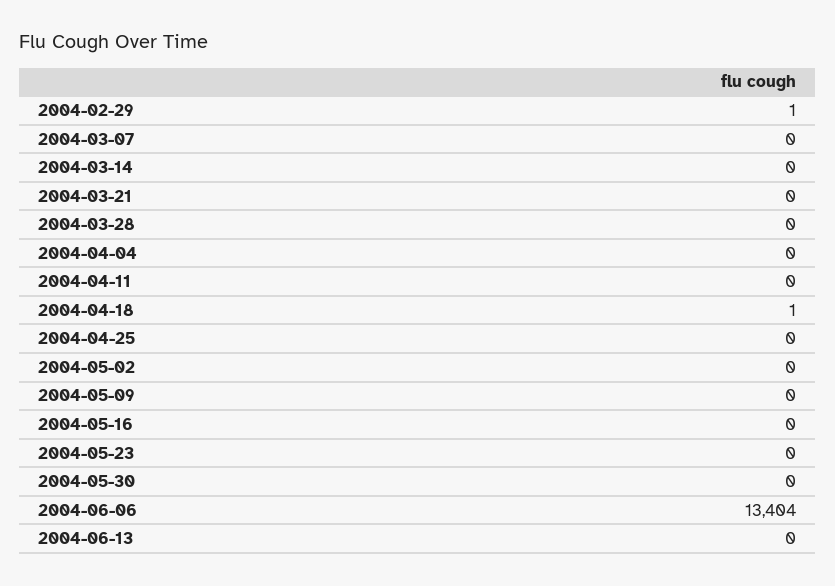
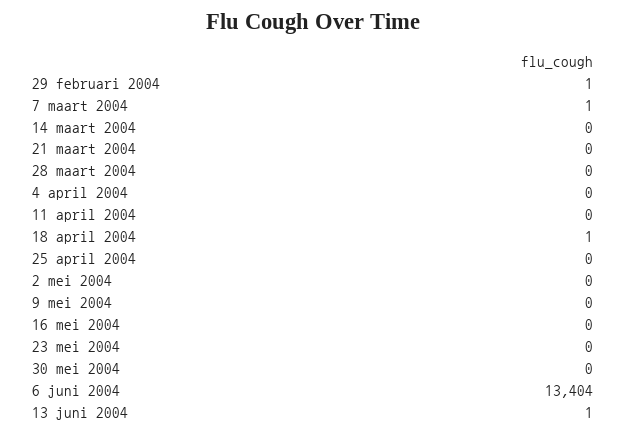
2004-03-07: 0 -> 1
2004-06-13: 0 -> 1

